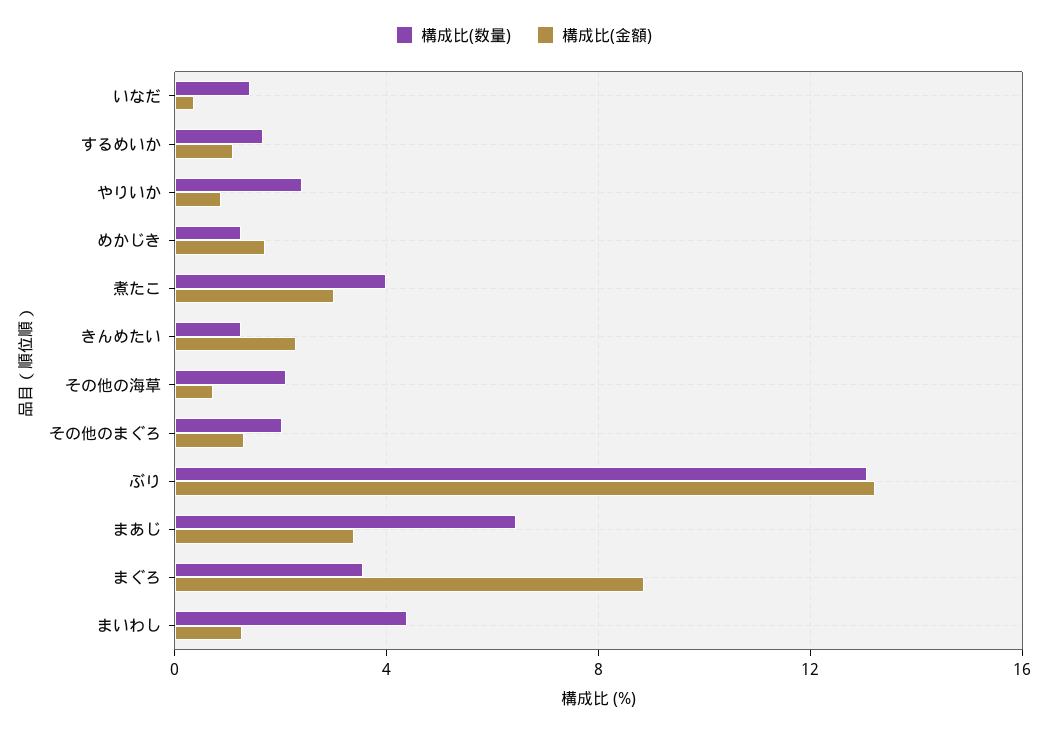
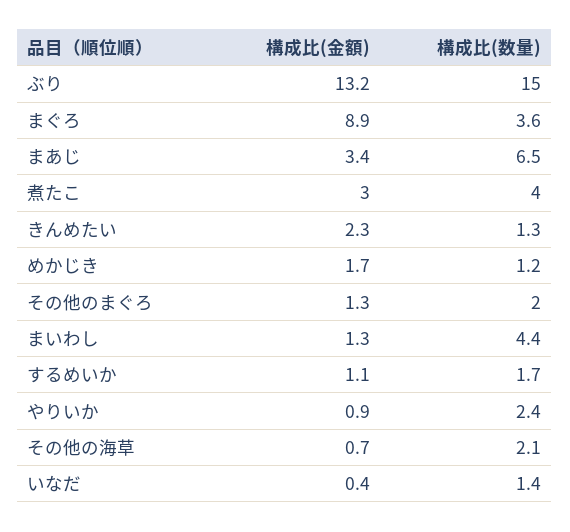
構成比(数量), ぶり: 13 -> 15

